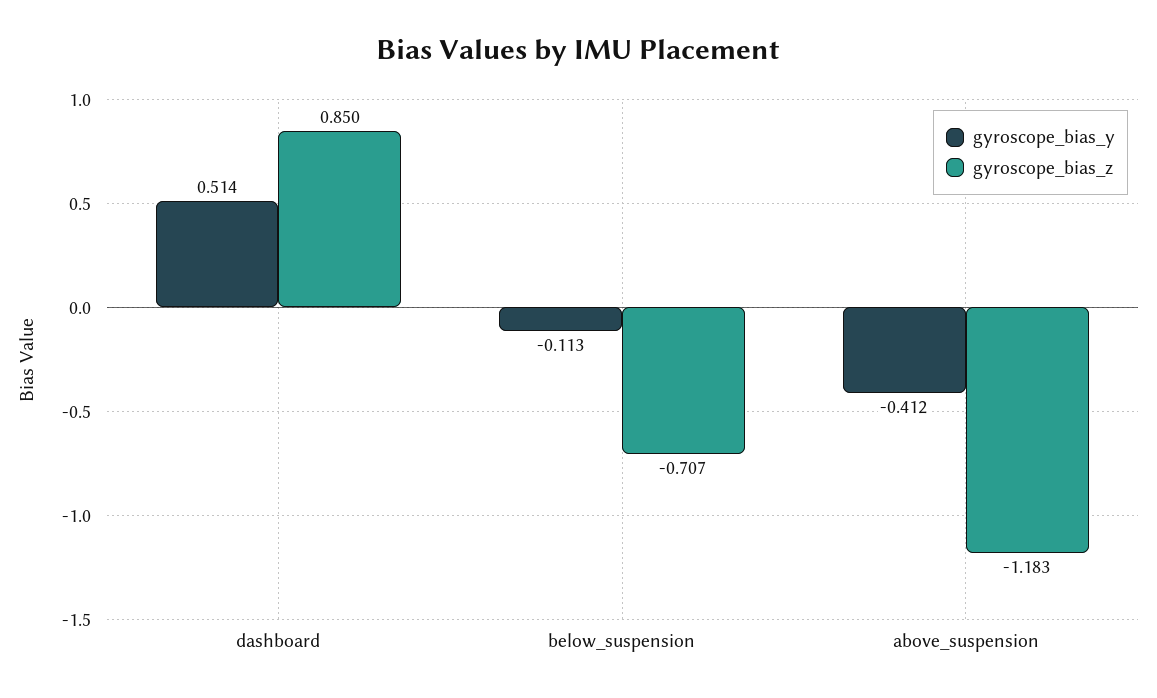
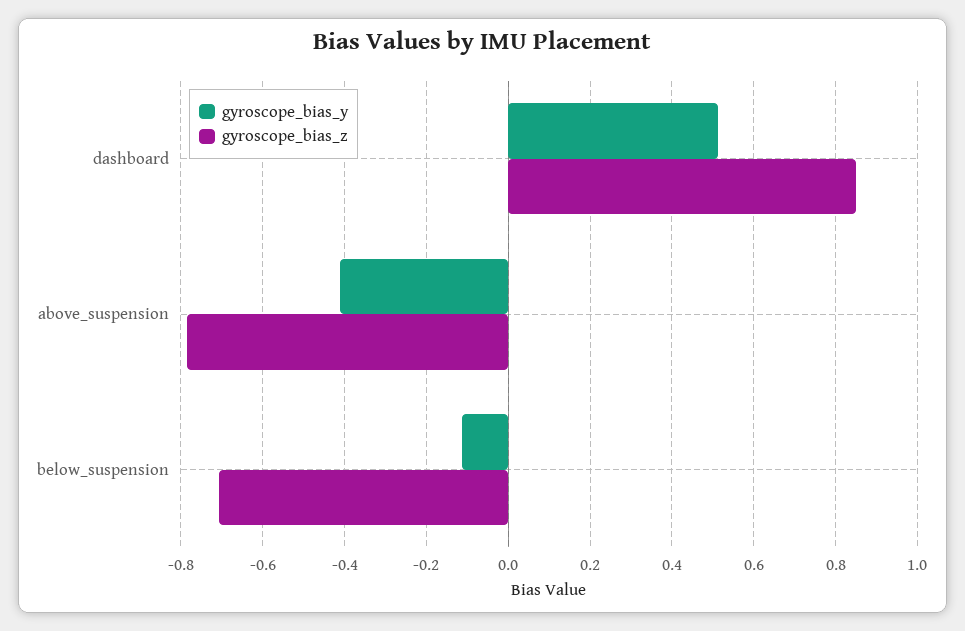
gyroscope_bias_z, above_suspension: -1.183 -> -0.78

